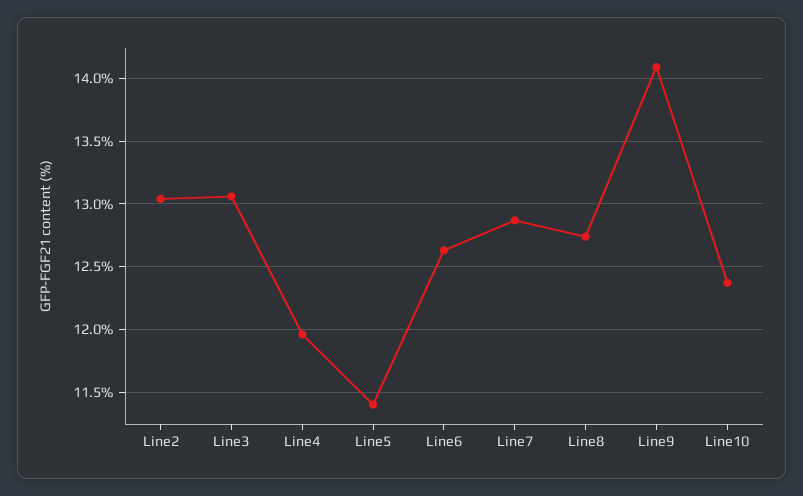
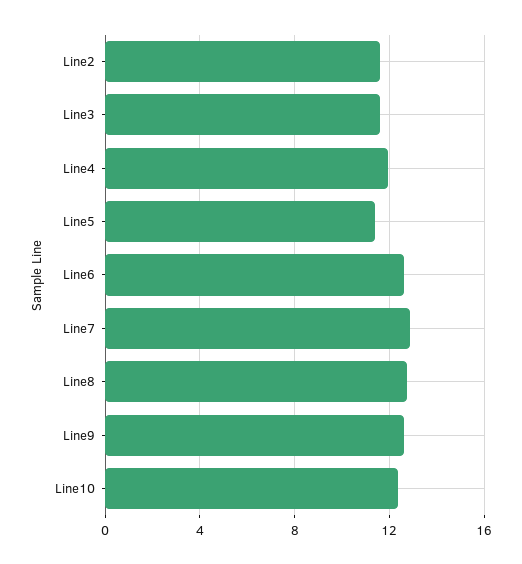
Line2: 13.05 -> 11.5
Line3: 13.05 -> 11.5
Line9: 14.1 -> 12.5

